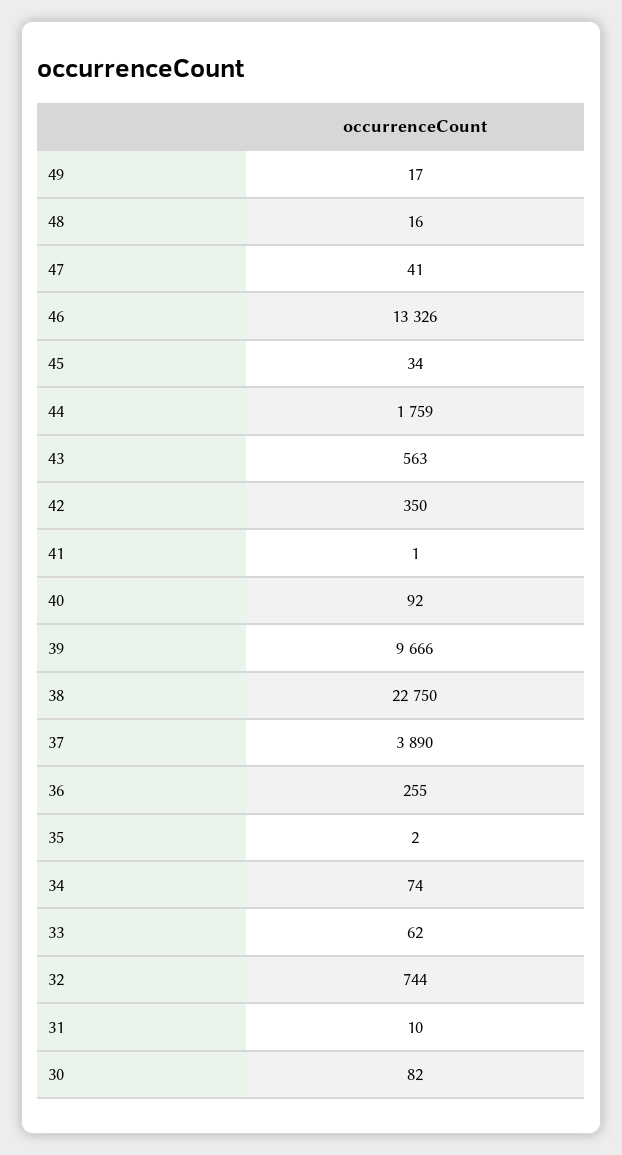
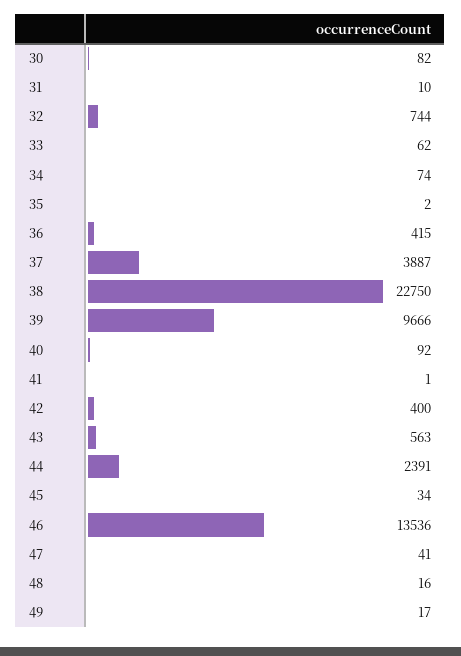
46: 13326 -> 13536
44: 1759 -> 2391
42: 350 -> 400
37: 3890 -> 3887
36: 255 -> 415

